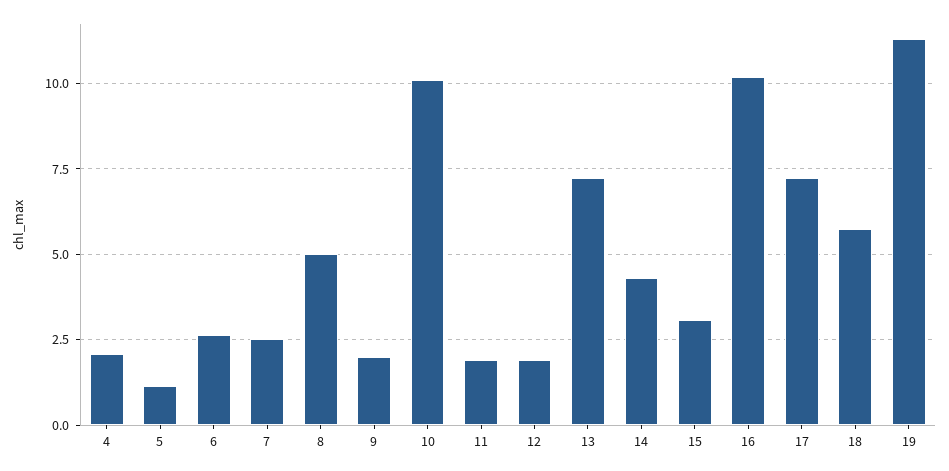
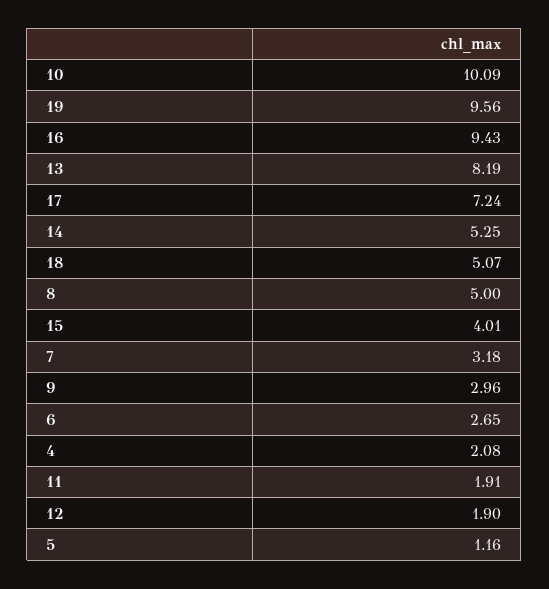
7: 2.5 -> 3.18
9: 2 -> 2.96
13: 7.25 -> 8.19
14: 4.25 -> 5.25
15: 3 -> 4.01
16: 10.25 -> 9.43
18: 5.75 -> 5.07
19: 11.25 -> 9.56

